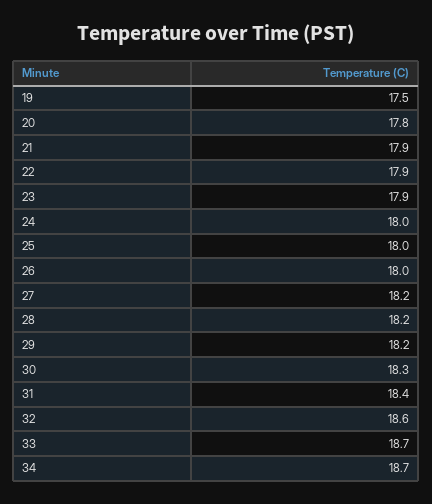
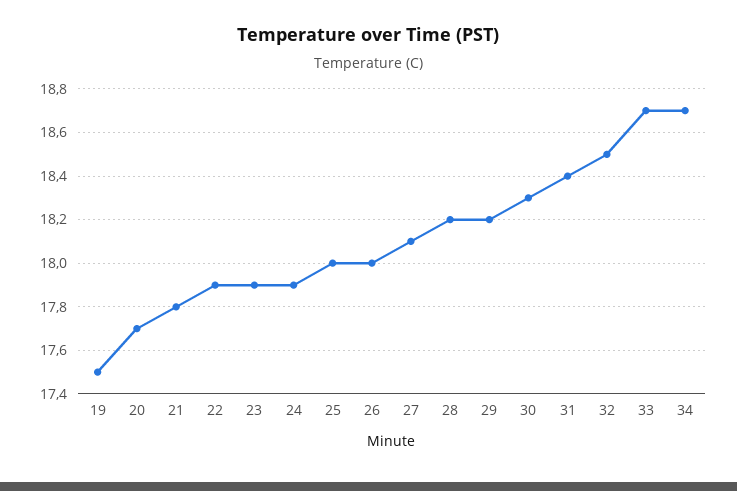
20: 17.8 -> 17.7
21: 17.9 -> 17.8
24: 18 -> 17.9
27: 18.2 -> 18.1
32: 18.6 -> 18.5

